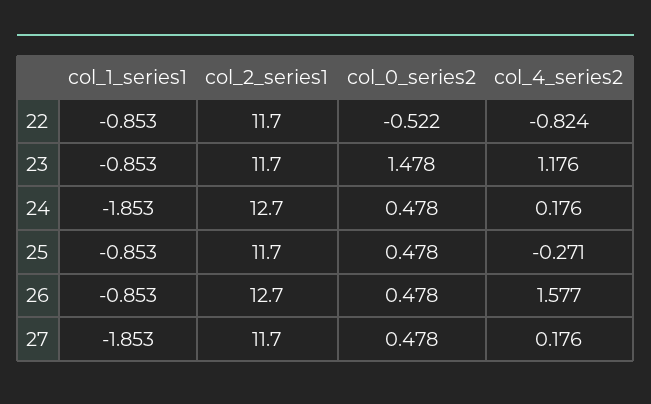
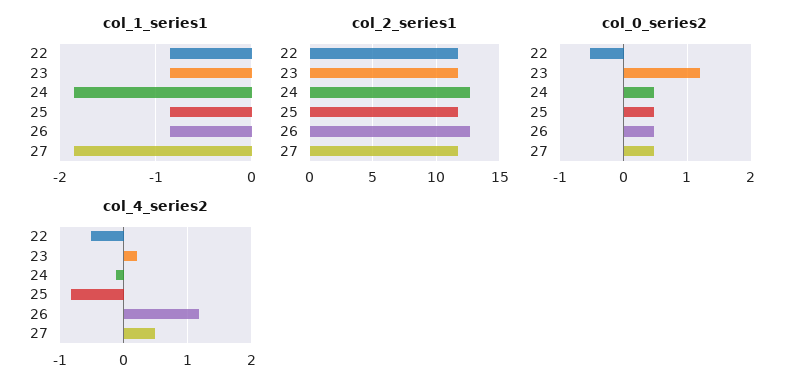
col_4_series2, 22: -0.824 -> -0.5
col_0_series2, 23: 1.478 -> 1.2
col_4_series2, 23: 1.176 -> 0.2
col_4_series2, 24: 0.176 -> -0.1
col_4_series2, 25: -0.271 -> -0.8
col_4_series2, 26: 1.577 -> 1.2
col_4_series2, 27: 0.176 -> 0.5

